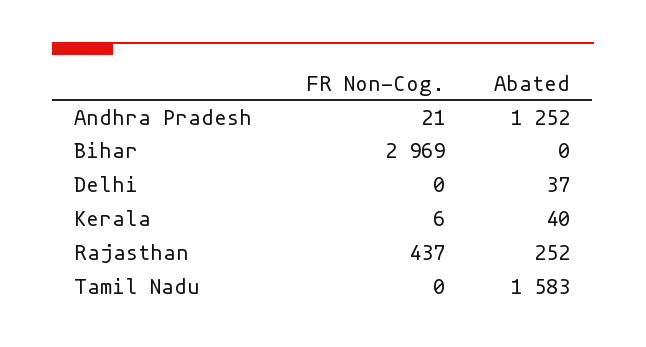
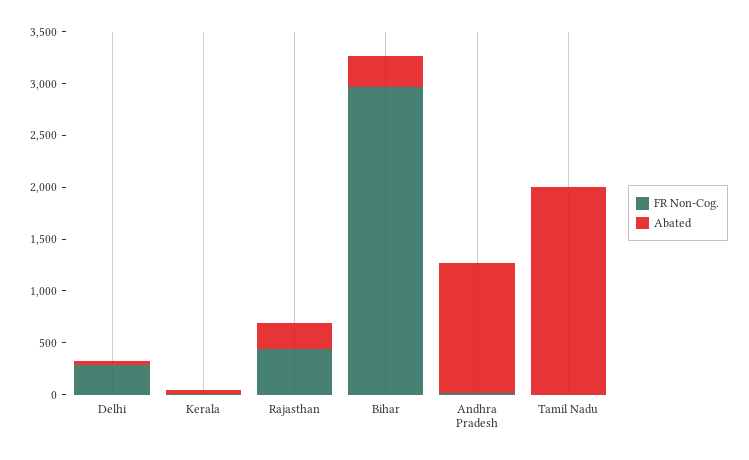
Abated, Bihar: 0 -> 300
FR Non-Cog., Delhi: 0 -> 300
Abated, Tamil Nadu: 1583 -> 2000

